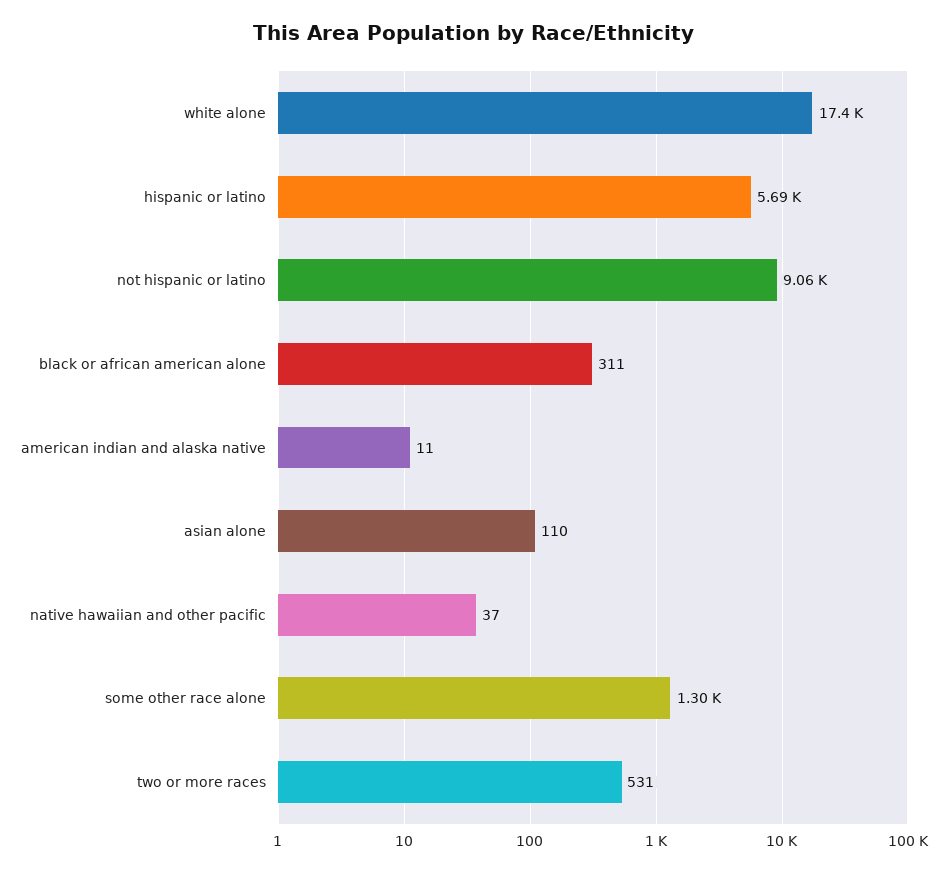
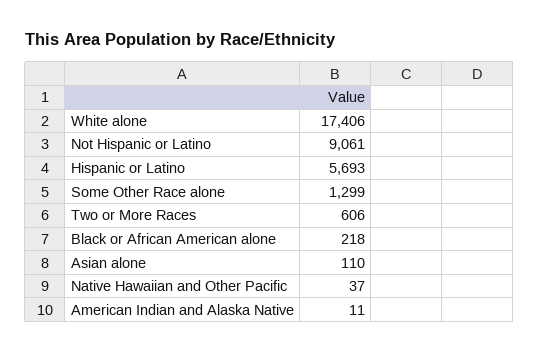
black or african american alone: 311 -> 218
two or more races: 531 -> 606

